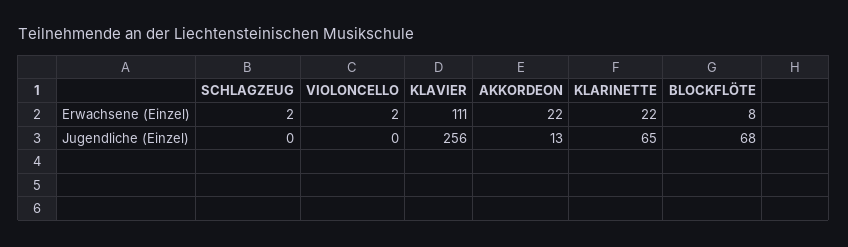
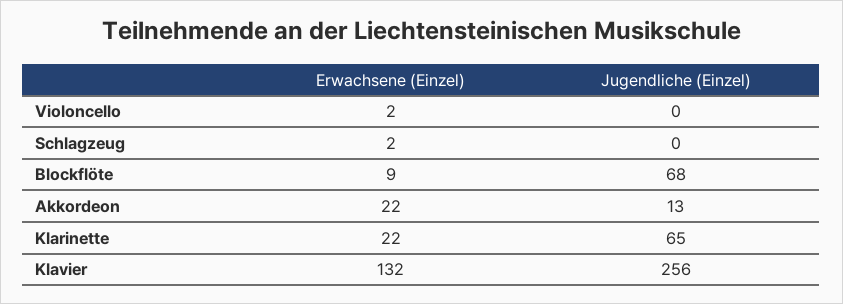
KLAVIER, Erwachsene (Einzel): 111 -> 132
BLOCKFLÖTE, Erwachsene (Einzel): 8 -> 9

